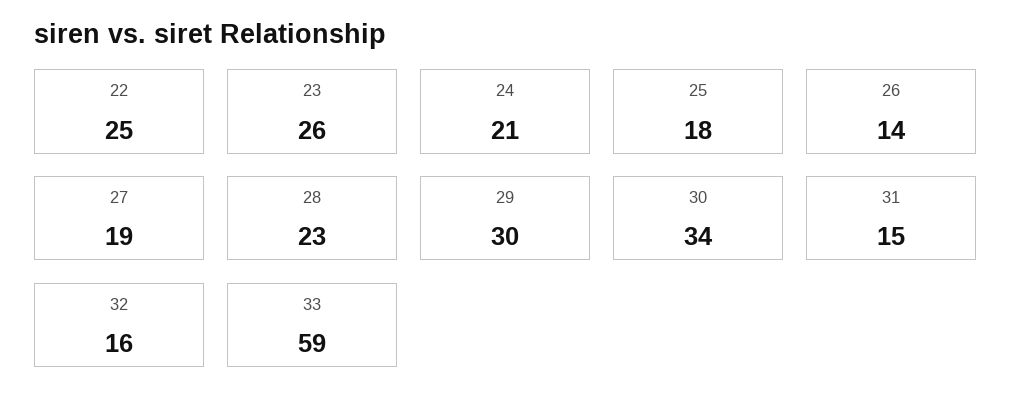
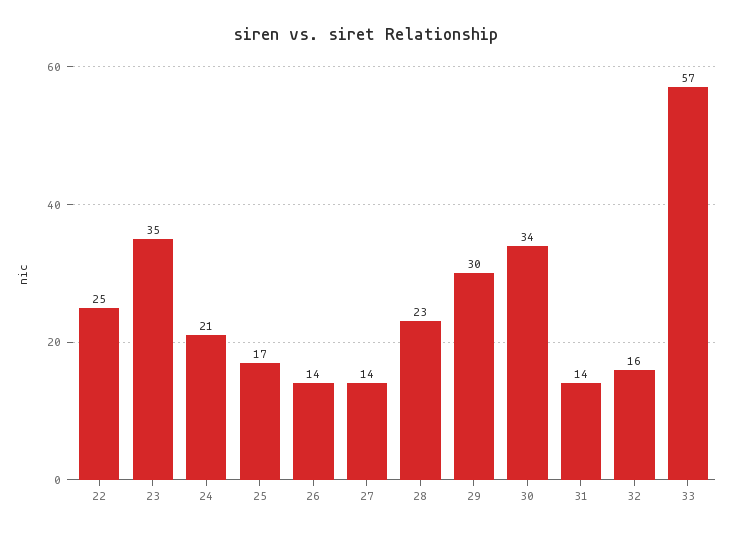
23: 26 -> 35
25: 18 -> 17
27: 19 -> 14
31: 15 -> 14
33: 59 -> 57

